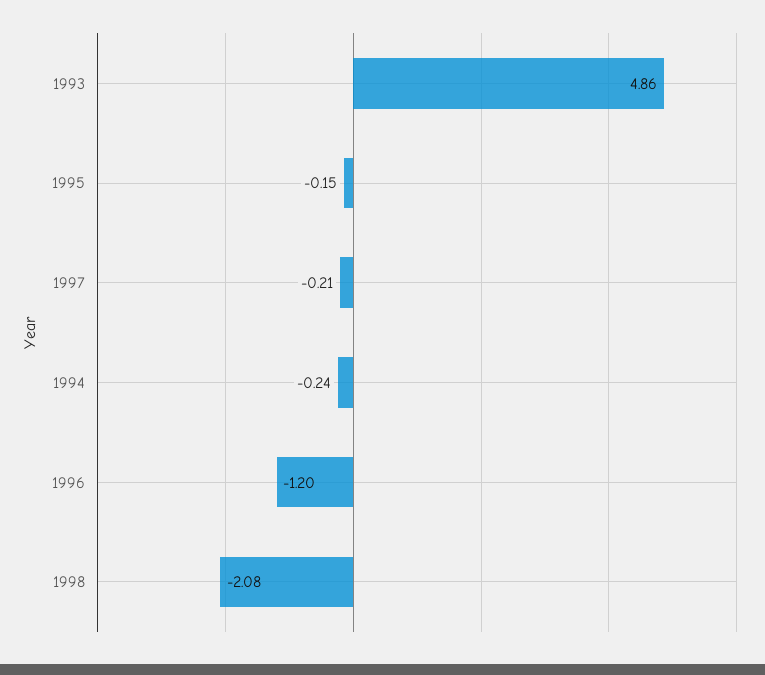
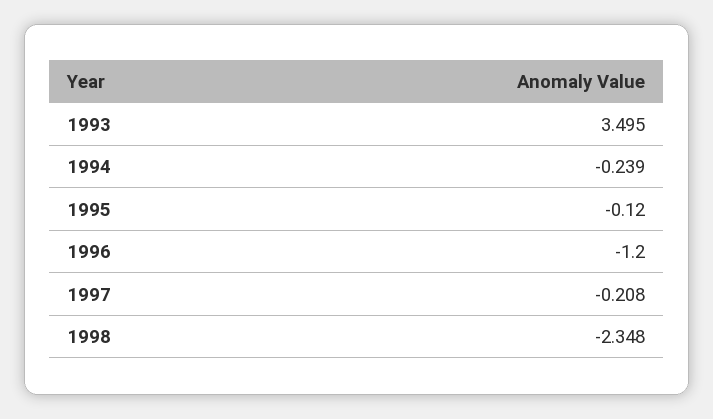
1993: 4.86 -> 3.495
1995: -0.15 -> -0.12
1998: -2.08 -> -2.348

